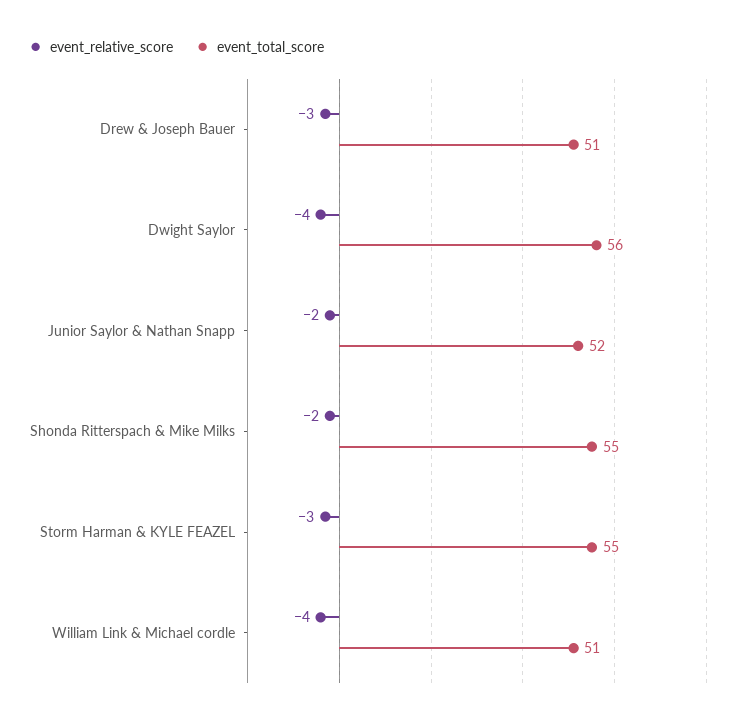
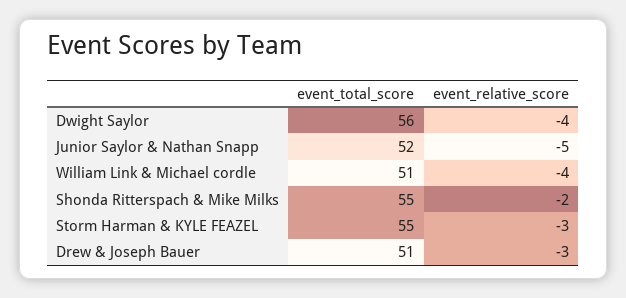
event_relative_score, Junior Saylor & Nathan Snapp: -2 -> -5

